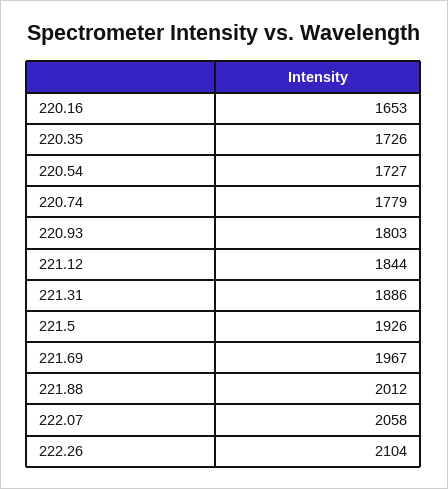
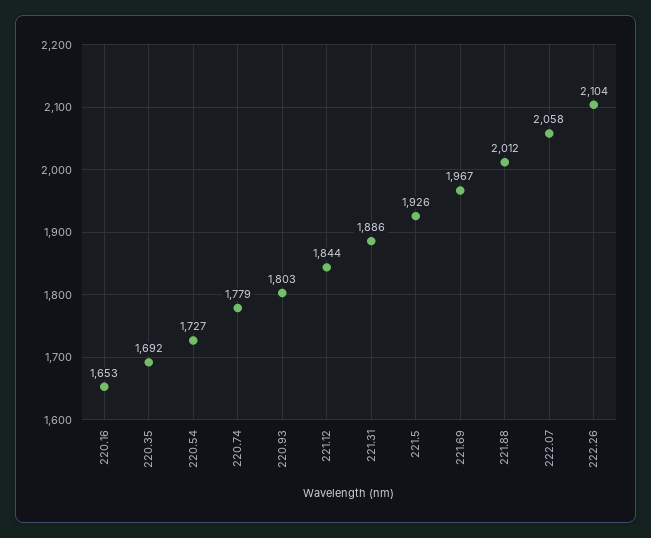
220.35: 1726 -> 1692

